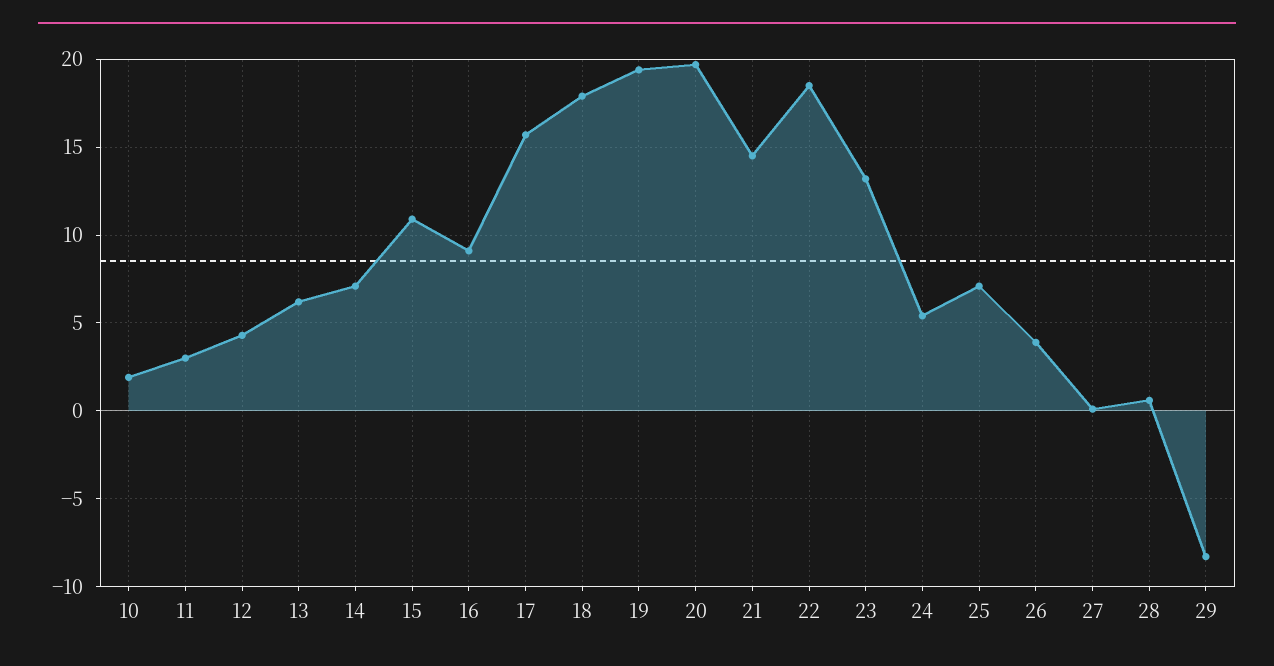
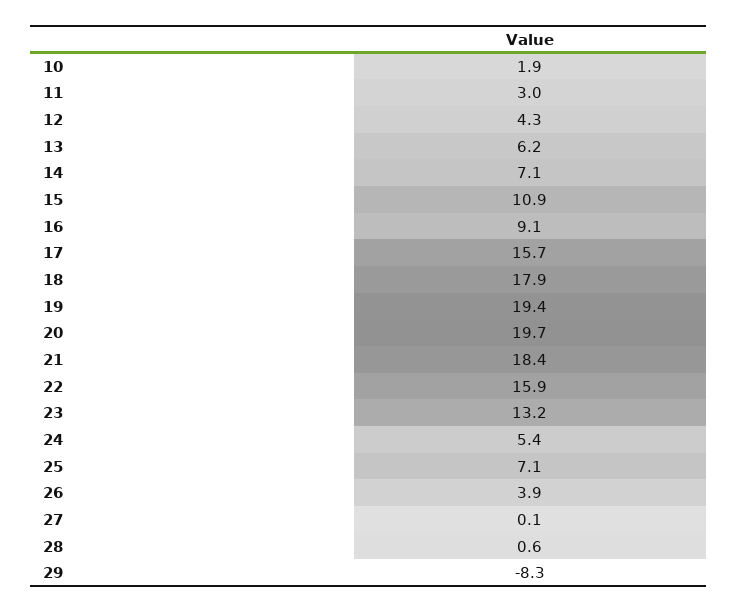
21: 14.5 -> 18.4
22: 18.5 -> 15.9

